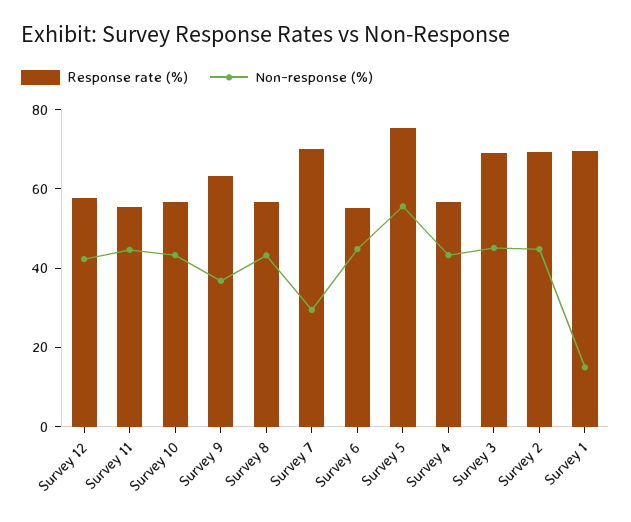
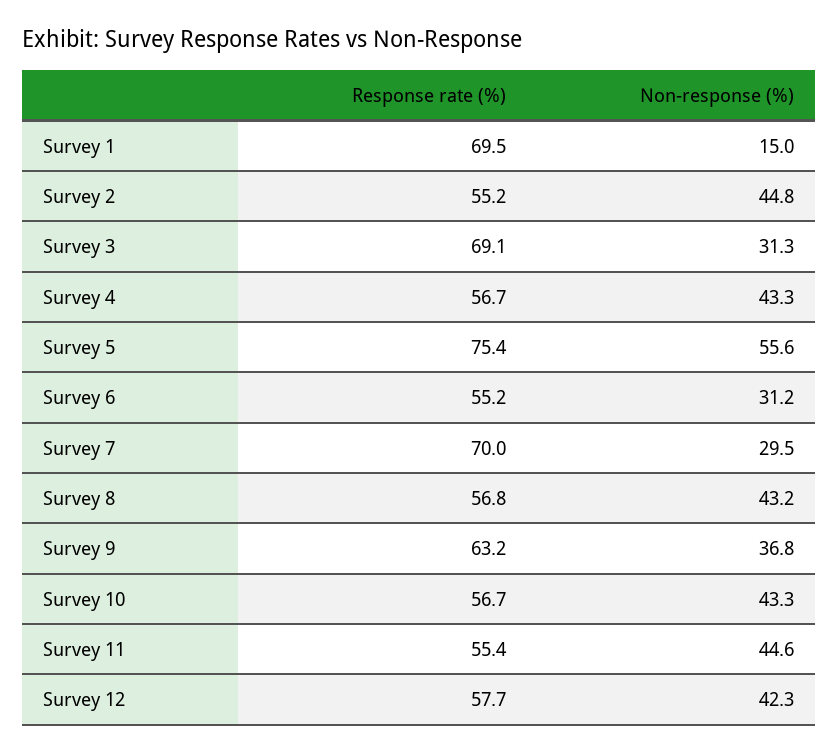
Non-response (%), Survey 6: 45 -> 31.2
Non-response (%), Survey 3: 45 -> 31.3
Response rate (%), Survey 2: 70 -> 55.2

